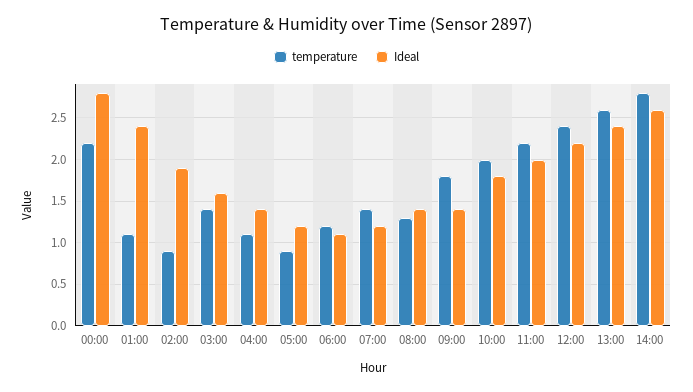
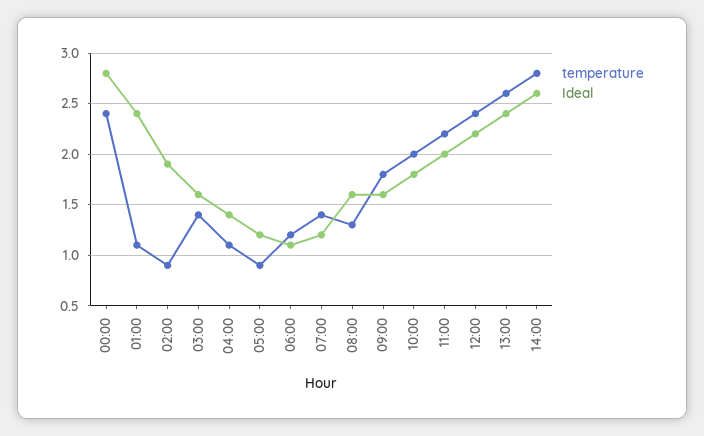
temperature, 00:00: 2.2 -> 2.4
Ideal, 08:00: 1.4 -> 1.6
Ideal, 09:00: 1.4 -> 1.6

